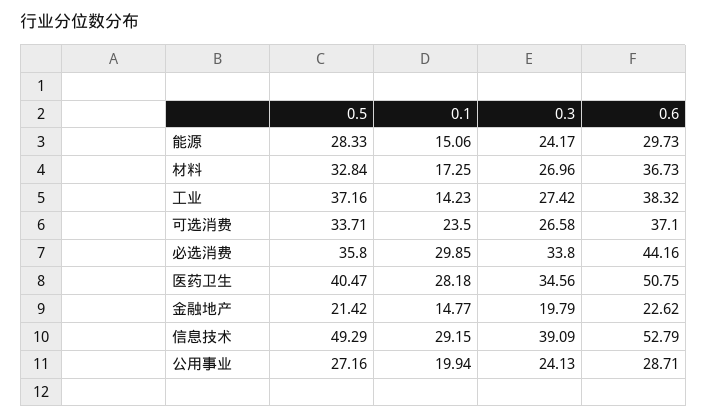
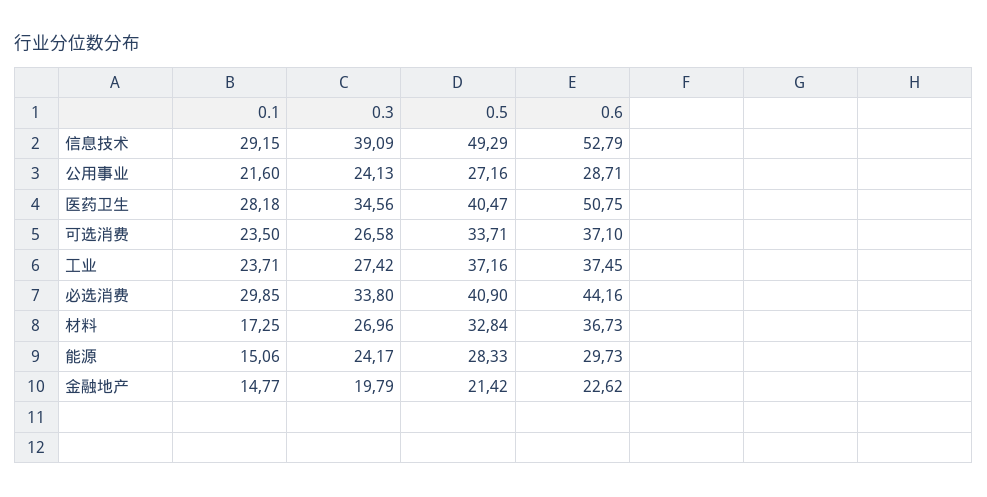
0.1, 工业: 14.23 -> 23.71
0.6, 工业: 38.32 -> 37.45
0.5, 必选消费: 35.8 -> 40.9
0.1, 公用事业: 19.94 -> 21.6

